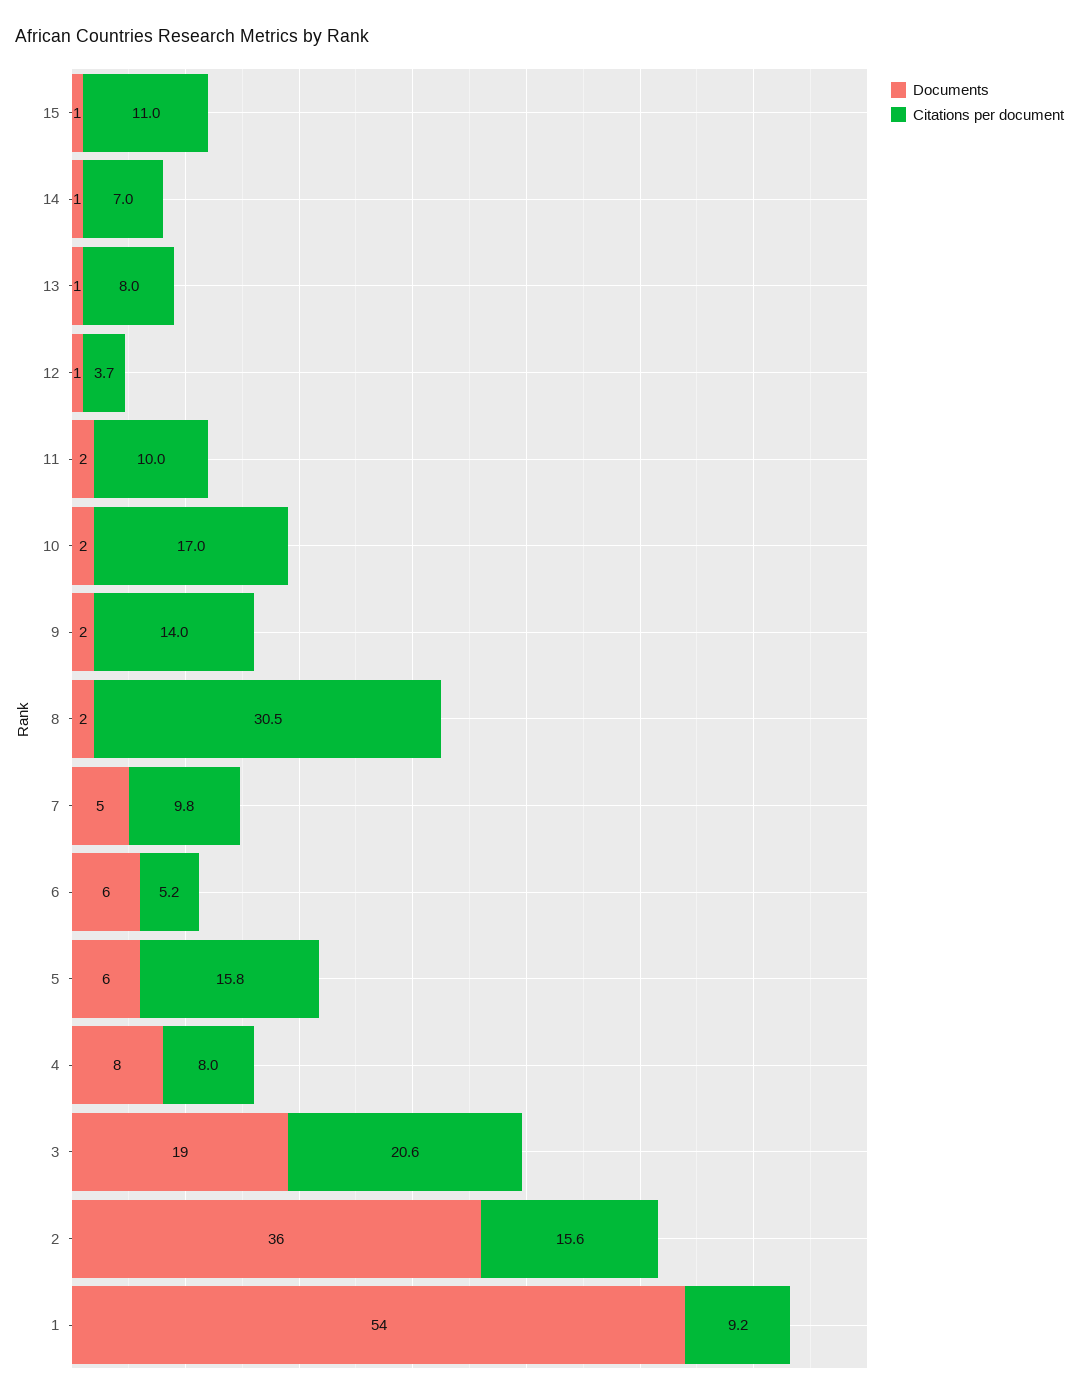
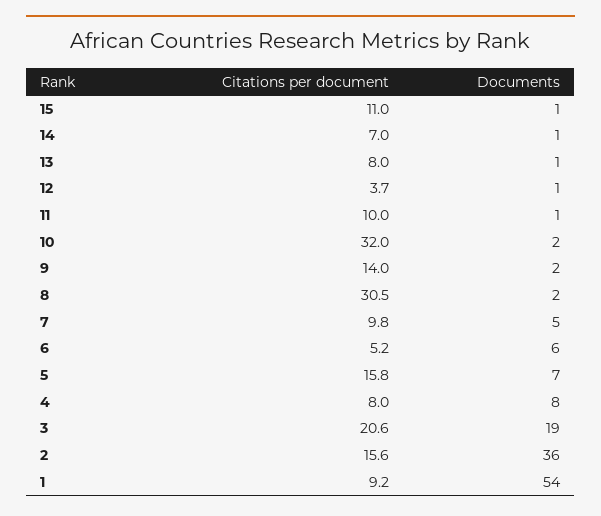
Documents, 11: 2 -> 1
Citations per document, 10: 17 -> 32
Documents, 5: 6 -> 7

